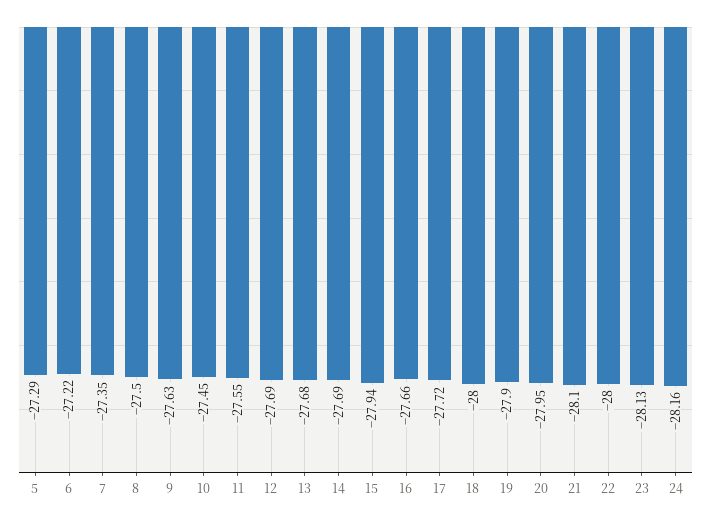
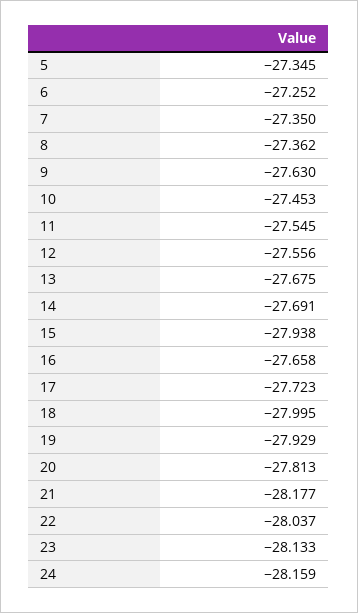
5: -27.29 -> -27.345
6: -27.22 -> -27.252
8: -27.5 -> -27.362
12: -27.69 -> -27.556
19: -27.9 -> -27.929
20: -27.95 -> -27.813
21: -28.1 -> -28.177
22: -28 -> -28.037

